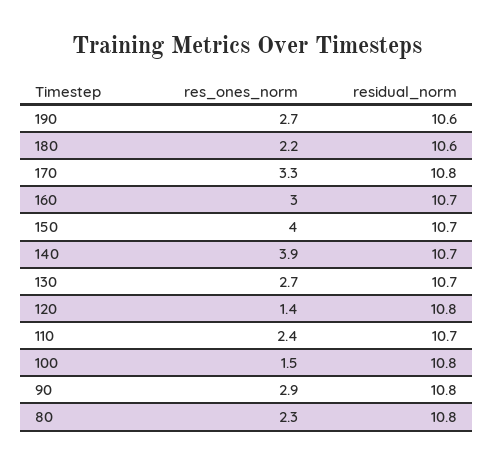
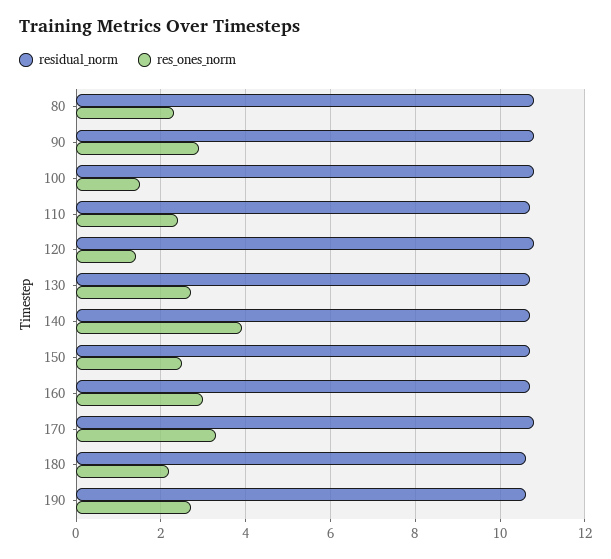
res_ones_norm, 150: 4 -> 2.5

